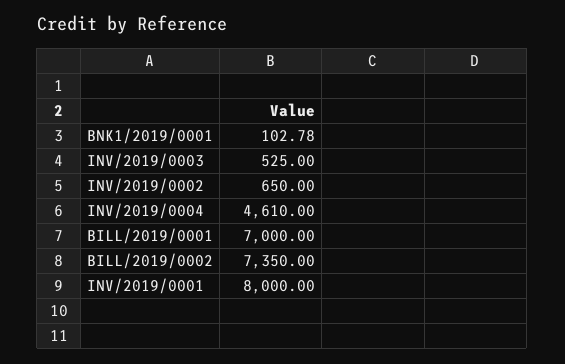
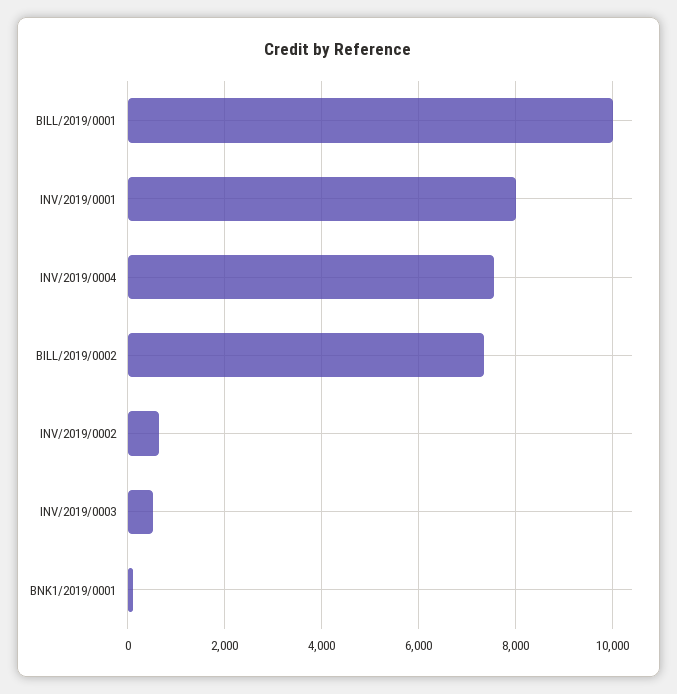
INV/2019/0004: 4610 -> 7600
BILL/2019/0001: 7000 -> 10000

